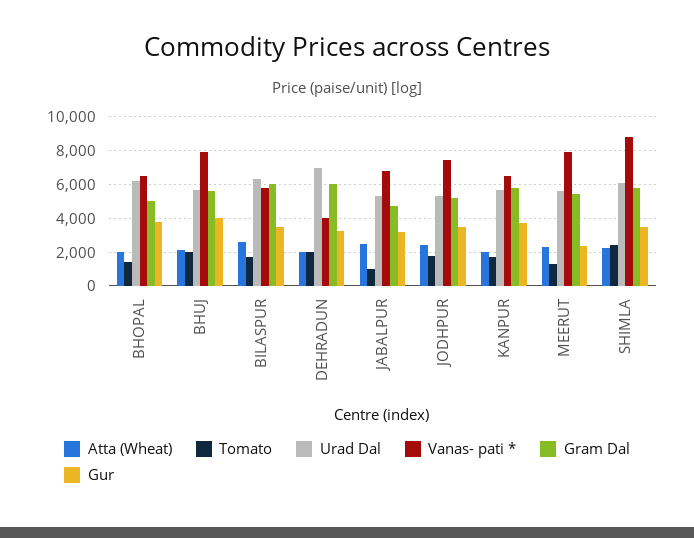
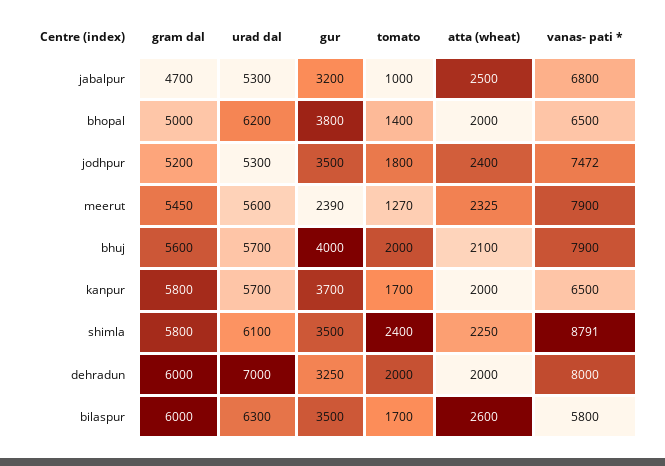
Vanas- pati *, DEHRADUN: 4000 -> 8000

